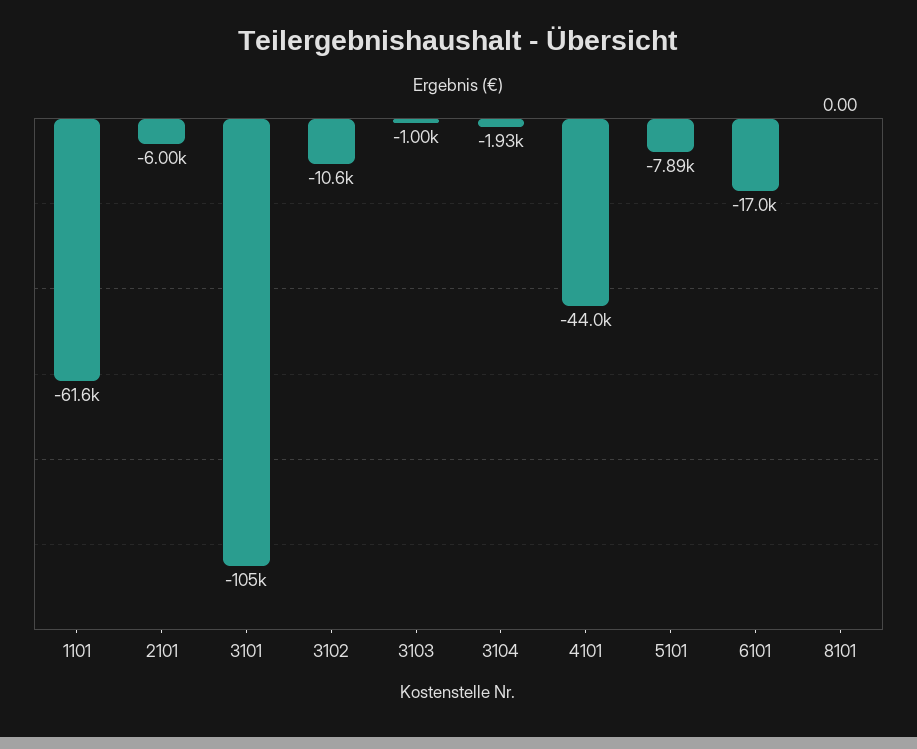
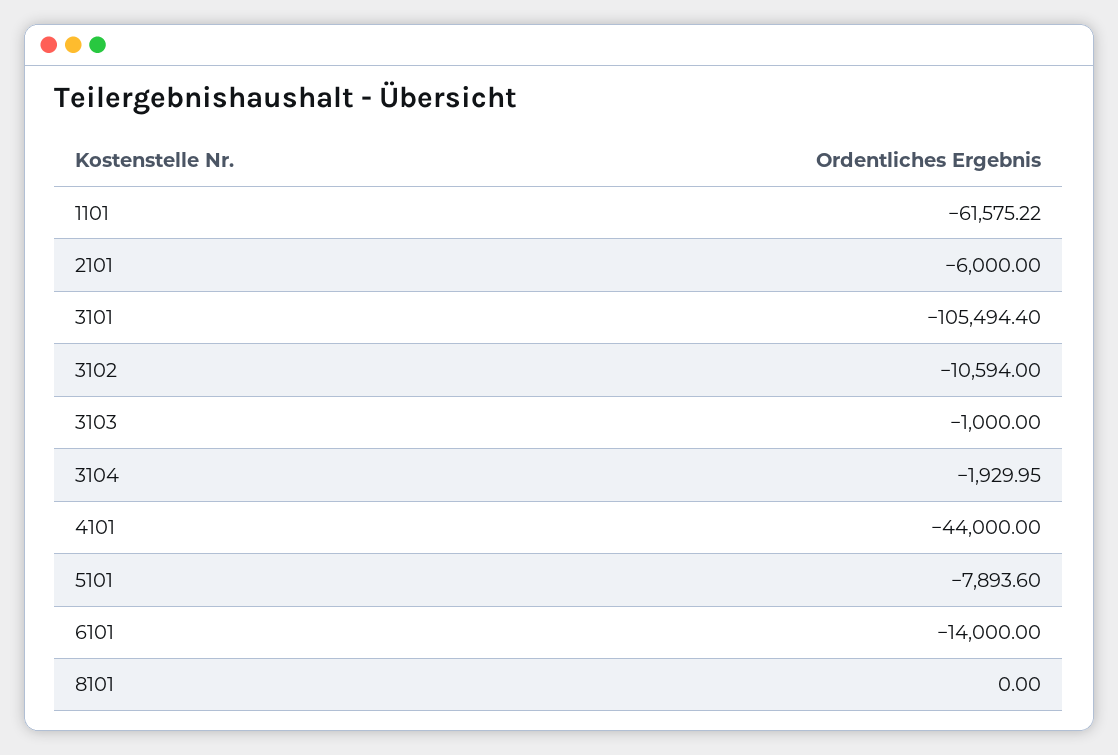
6101: -17000 -> -14000

